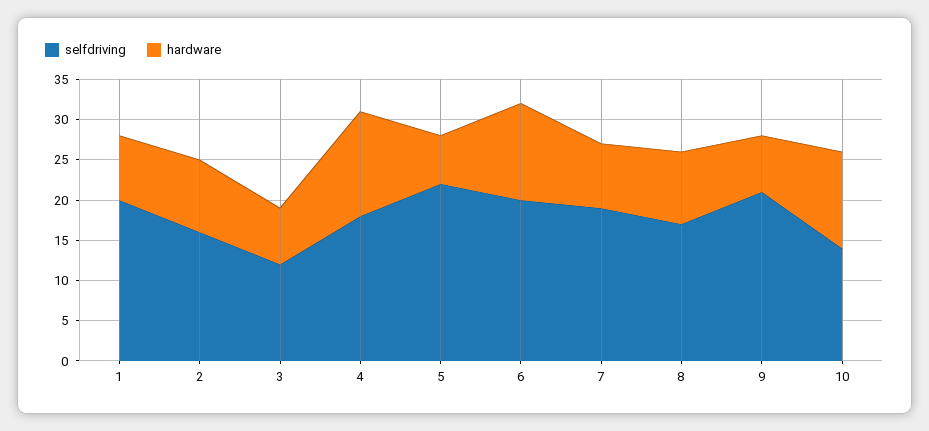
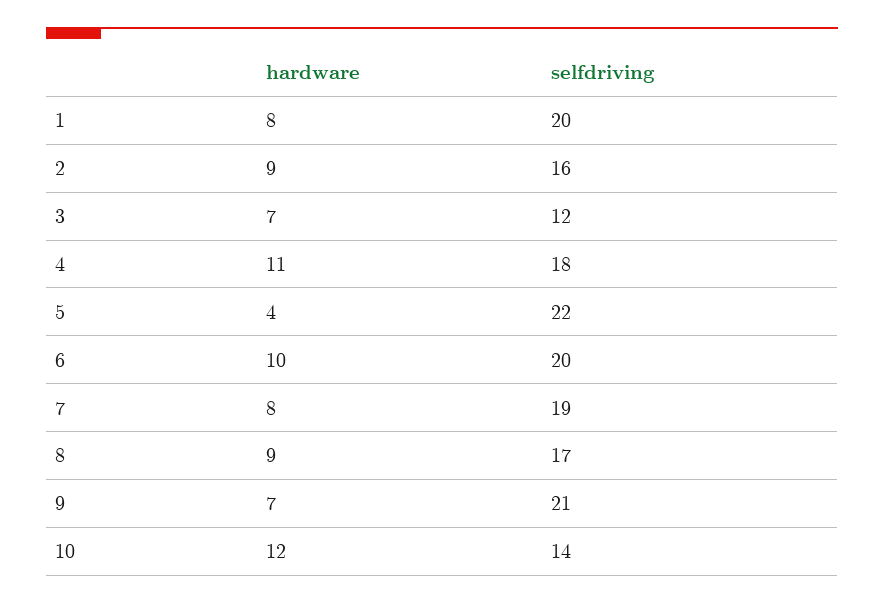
hardware, 4: 13 -> 11
hardware, 5: 6 -> 4
hardware, 6: 12 -> 10

